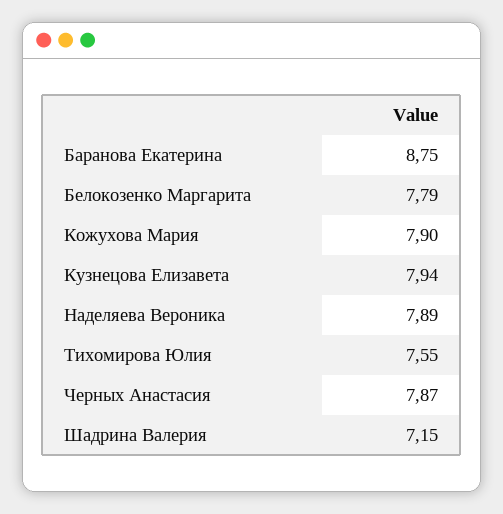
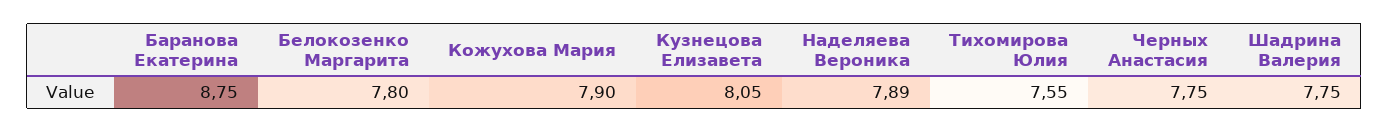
Белокозенко Маргарита: 7.79 -> 7.8
Кузнецова Елизавета: 7.94 -> 8.05
Черных Анастасия: 7.87 -> 7.75
Шадрина Валерия: 7.15 -> 7.75

